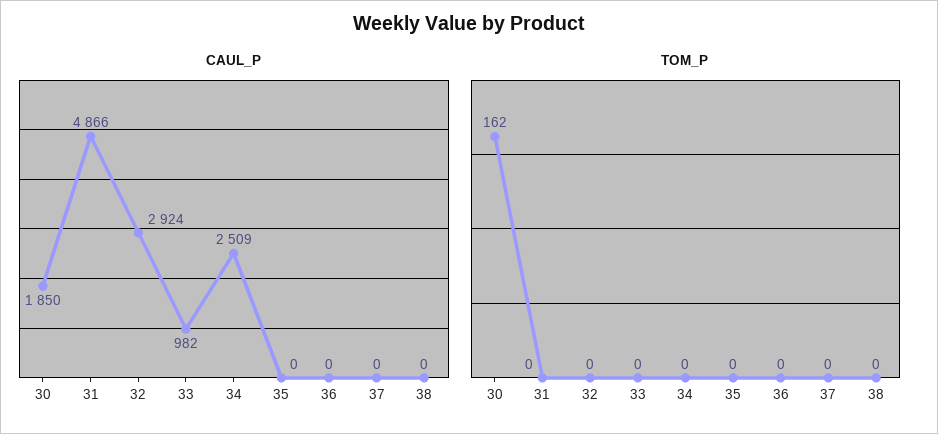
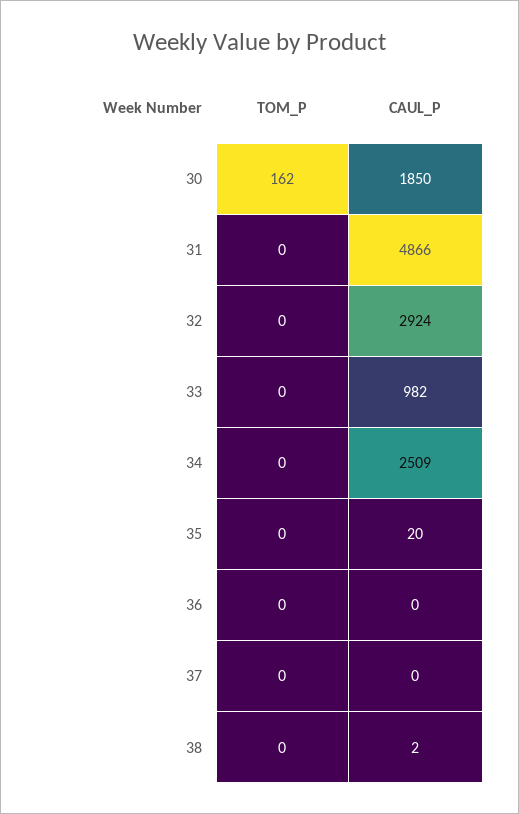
CAUL_P, 35: 0 -> 20
CAUL_P, 38: 0 -> 2

